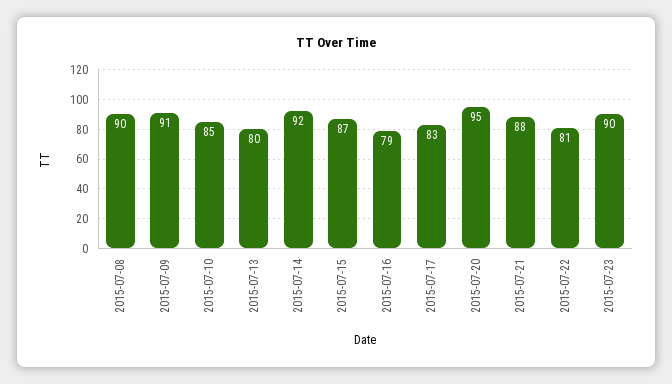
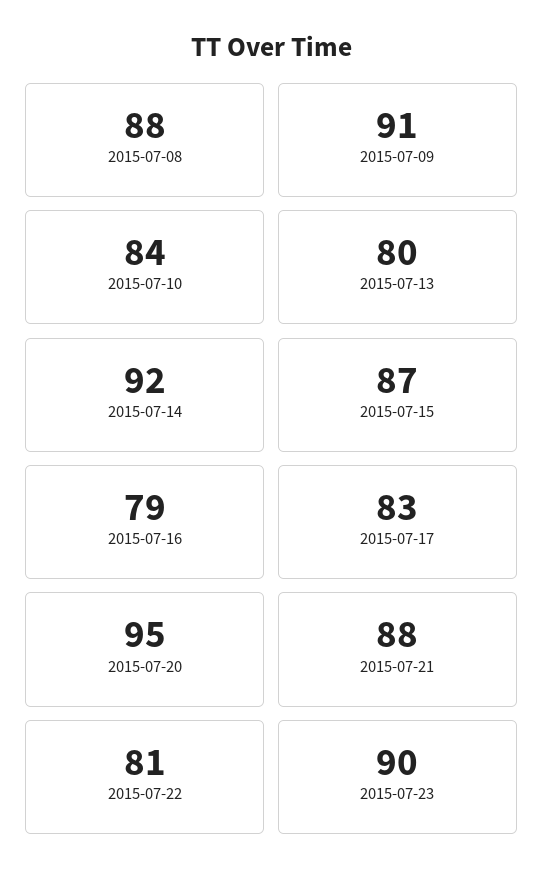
2015-07-08: 90 -> 88
2015-07-10: 85 -> 84

